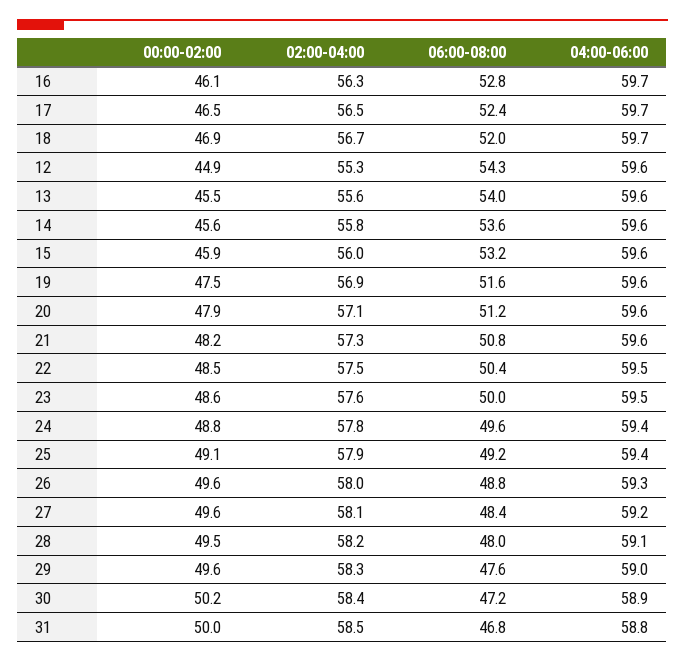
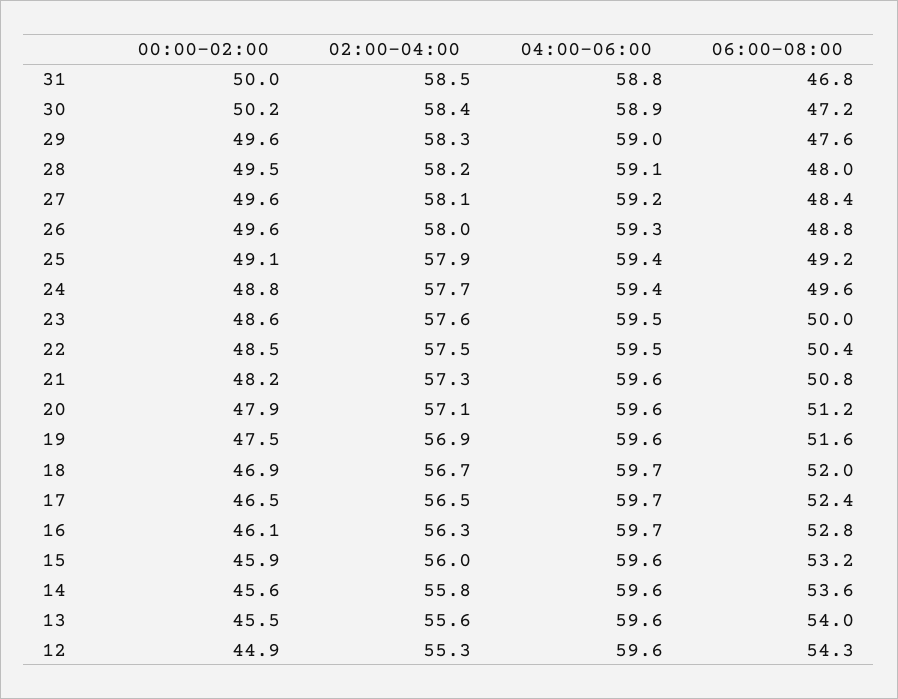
02:00-04:00, 24: 57.8 -> 57.7

